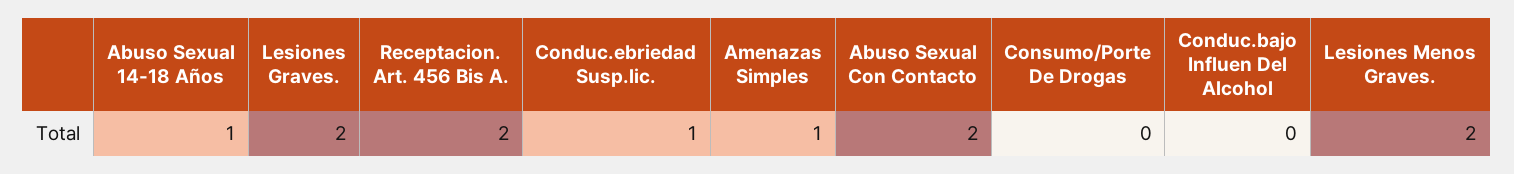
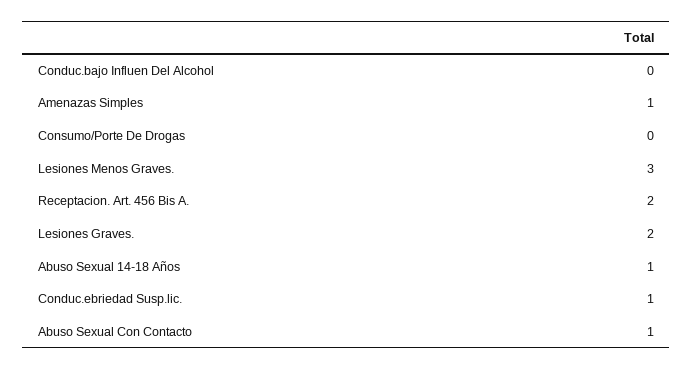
Abuso Sexual Con Contacto: 2 -> 1
Lesiones Menos Graves.: 2 -> 3

